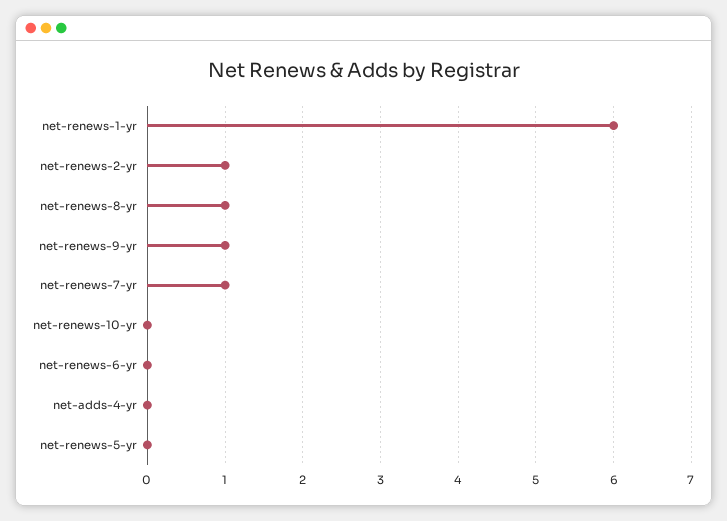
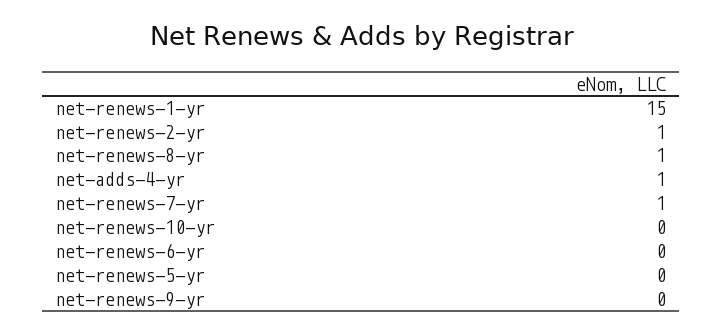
net-renews-1-yr: 6 -> 15
net-renews-9-yr: 1 -> 0
net-adds-4-yr: 0 -> 1

